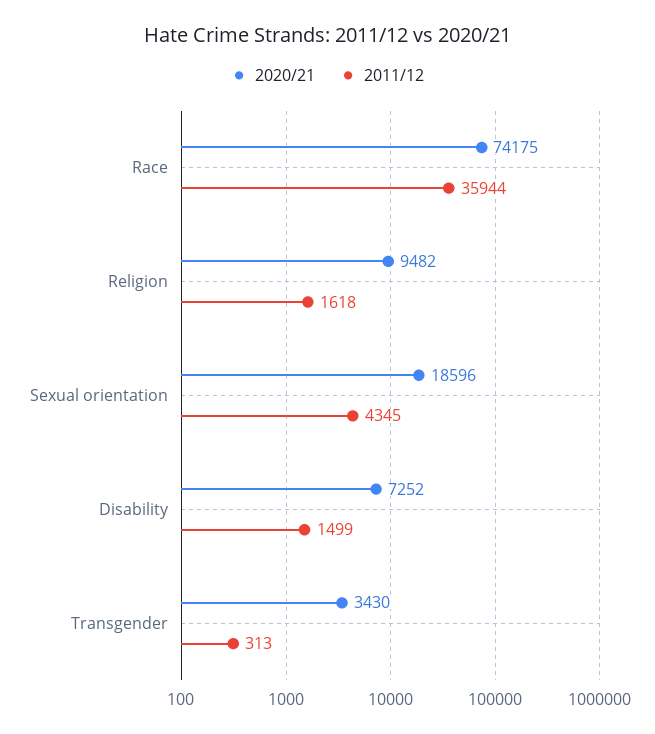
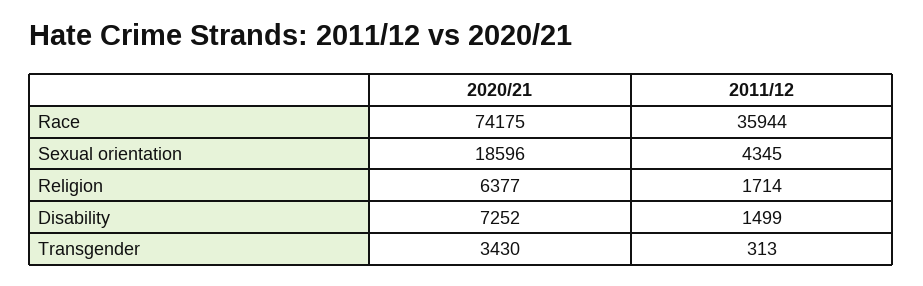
2020/21, Religion: 9482 -> 6377
2011/12, Religion: 1618 -> 1714

